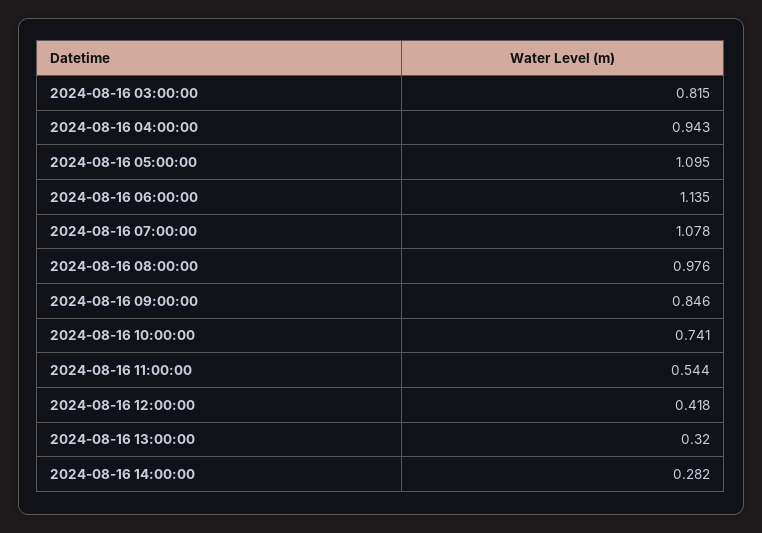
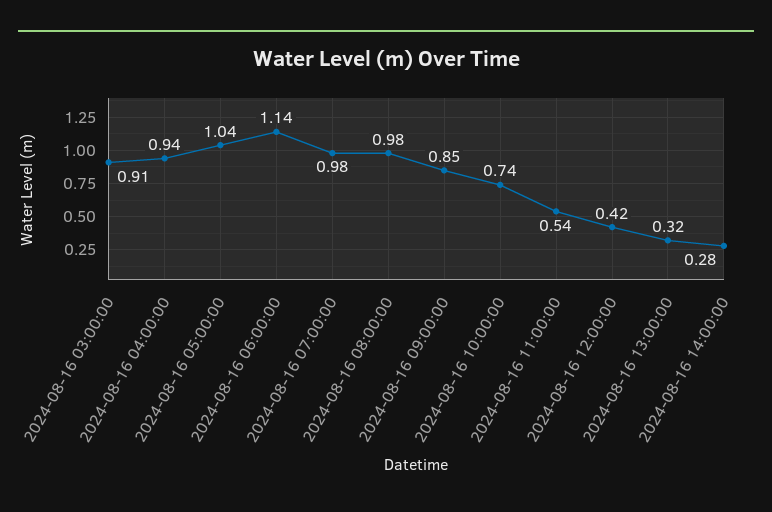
2024-08-16 03:00:00: 0.815 -> 0.91
2024-08-16 05:00:00: 1.095 -> 1.04
2024-08-16 07:00:00: 1.078 -> 0.98

